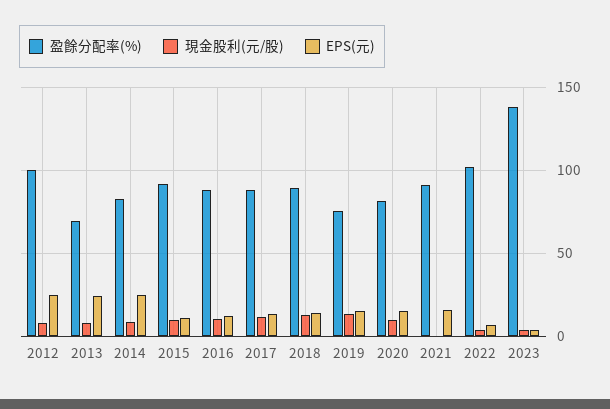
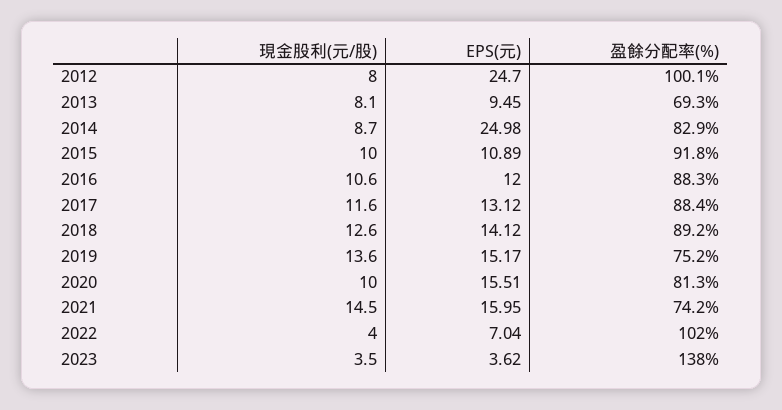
EPS(元), 2013: 25 -> 9.45
盈餘分配率(%), 2021: 90 -> 74.2
現金股利(元/股), 2021: 0 -> 14.5

